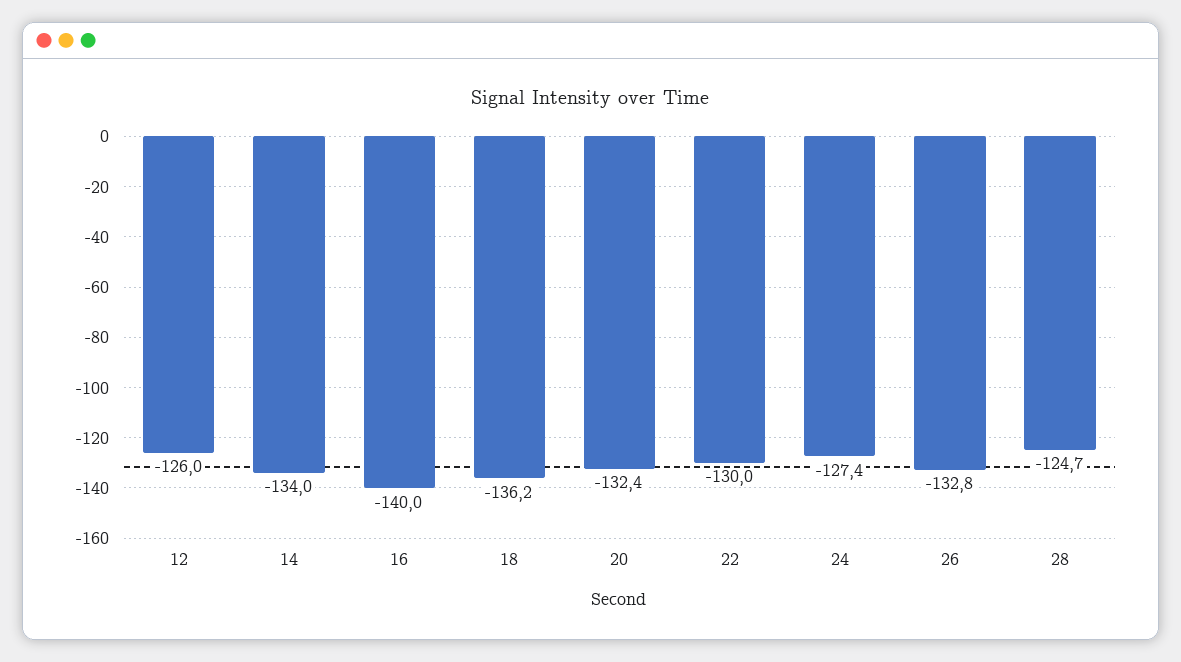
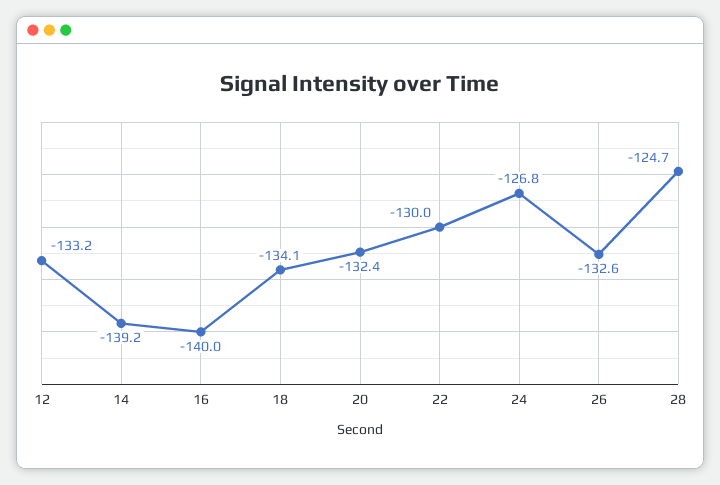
12: -126 -> -133.2
14: -134 -> -139.2
18: -136.2 -> -134.1
24: -127.4 -> -126.8
26: -132.8 -> -132.6

